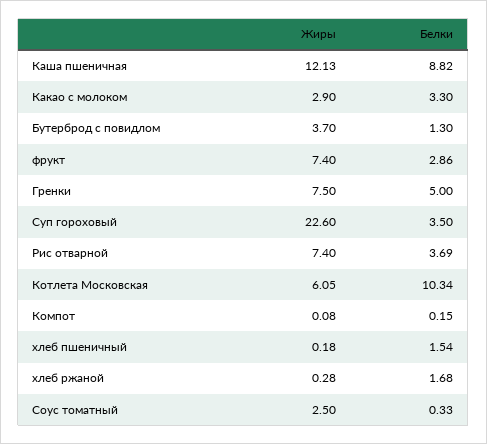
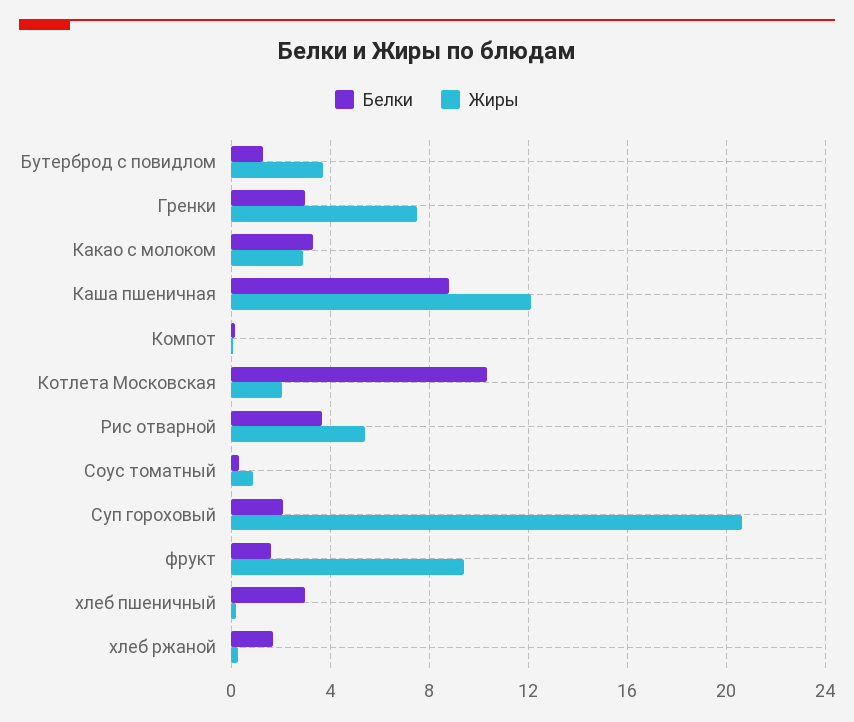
Жиры, фрукт: 7.4 -> 9.5
Белки, фрукт: 2.86 -> 1.5
Белки, Гренки: 5 -> 3
Жиры, Суп гороховый: 22.6 -> 20.5
Белки, Суп гороховый: 3.5 -> 2
Жиры, Рис отварной: 7.4 -> 5.5
Жиры, Котлета Московская: 6.05 -> 2
Белки, хлеб пшеничный: 1.54 -> 3
Жиры, Соус томатный: 2.5 -> 1

